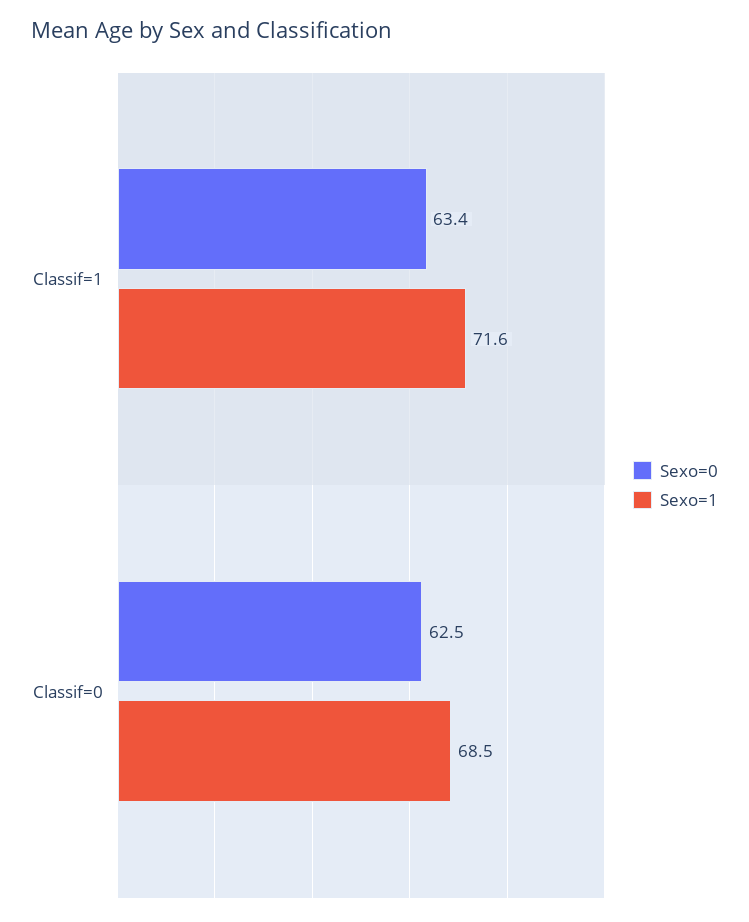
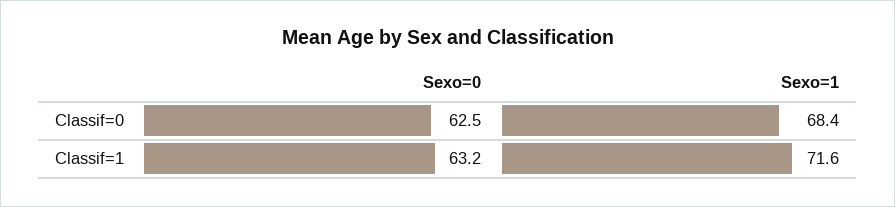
Sexo=0, Classif=1: 63.4 -> 63.2
Sexo=1, Classif=0: 68.5 -> 68.4

